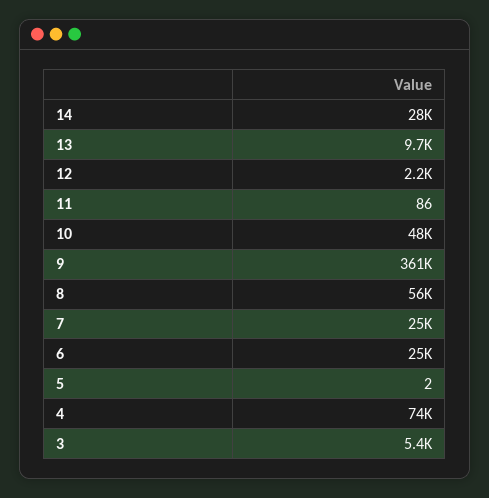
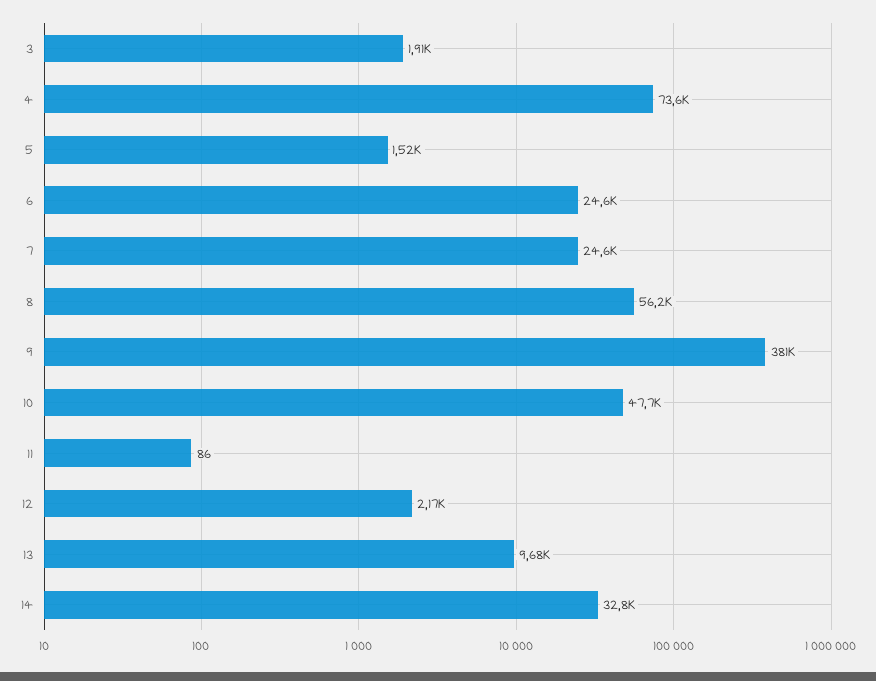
14: 28000 -> 32800
9: 361000 -> 381000
5: 2 -> 1520
3: 5400 -> 1910

